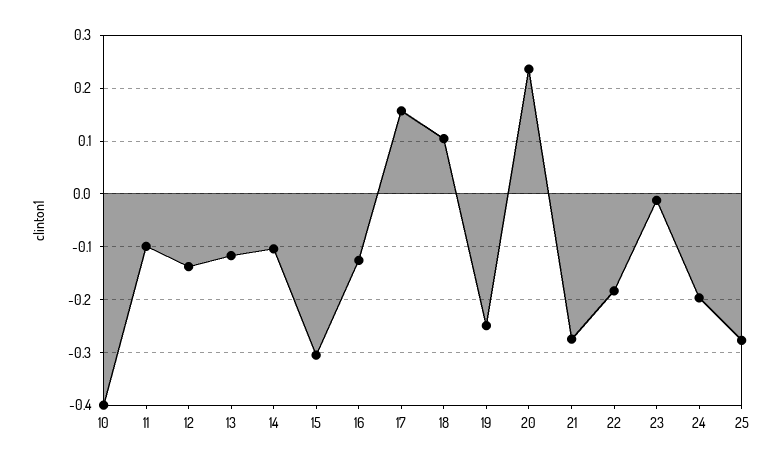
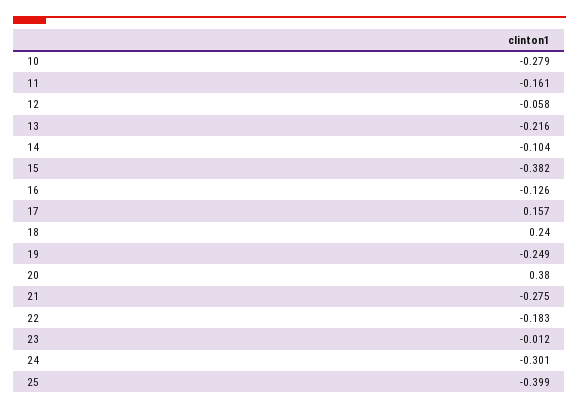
10: -0.4 -> -0.279
11: -0.1 -> -0.161
12: -0.14 -> -0.058
13: -0.12 -> -0.216
15: -0.3 -> -0.382
18: 0.1 -> 0.24
20: 0.24 -> 0.38
24: -0.2 -> -0.301
25: -0.28 -> -0.399

